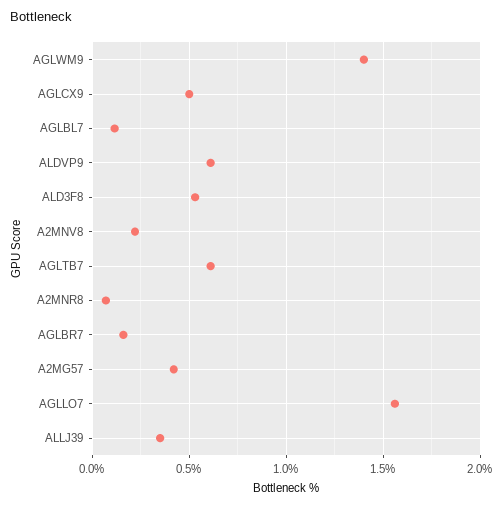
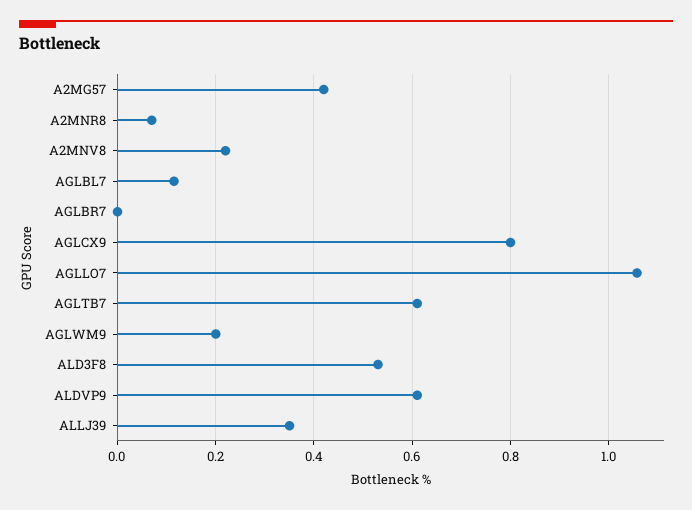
AGLWM9: 1.4 -> 0.2
AGLCX9: 0.5 -> 0.8
AGLBR7: 0.15 -> 0
AGLLO7: 1.55 -> 1.06

